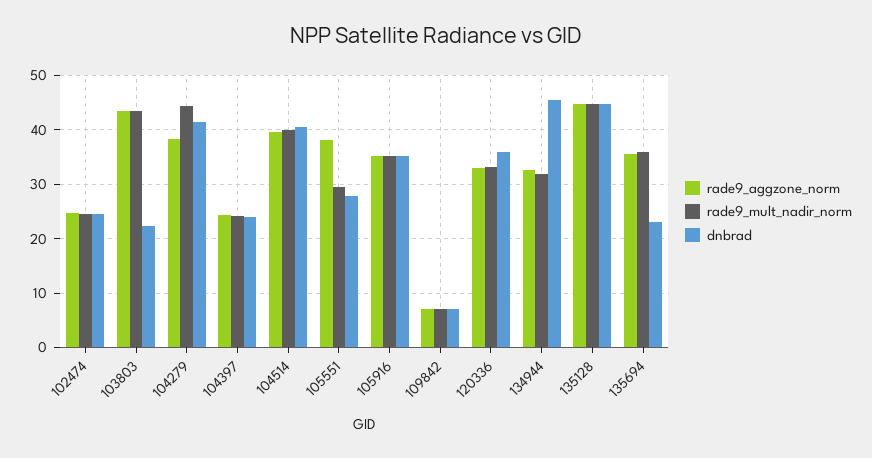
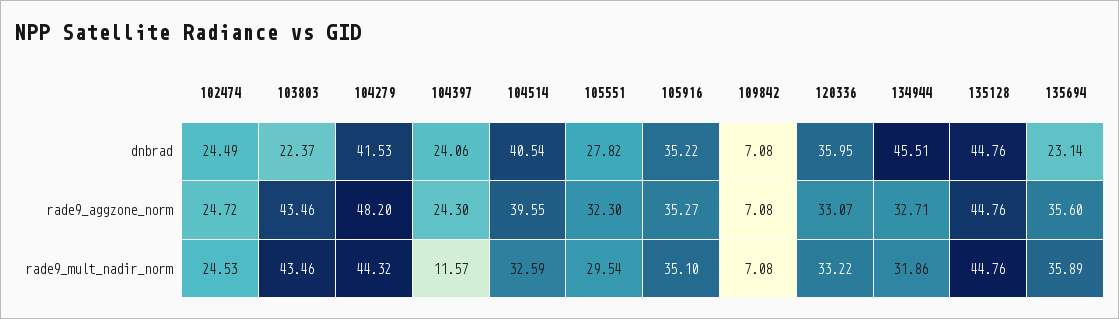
rade9_aggzone_norm, 104279: 38 -> 48.2
rade9_mult_nadir_norm, 104397: 24 -> 11.57
rade9_mult_nadir_norm, 104514: 40 -> 32.59
rade9_aggzone_norm, 105551: 38 -> 32.3

